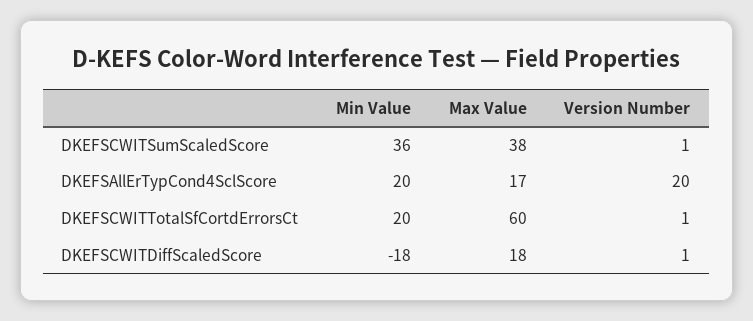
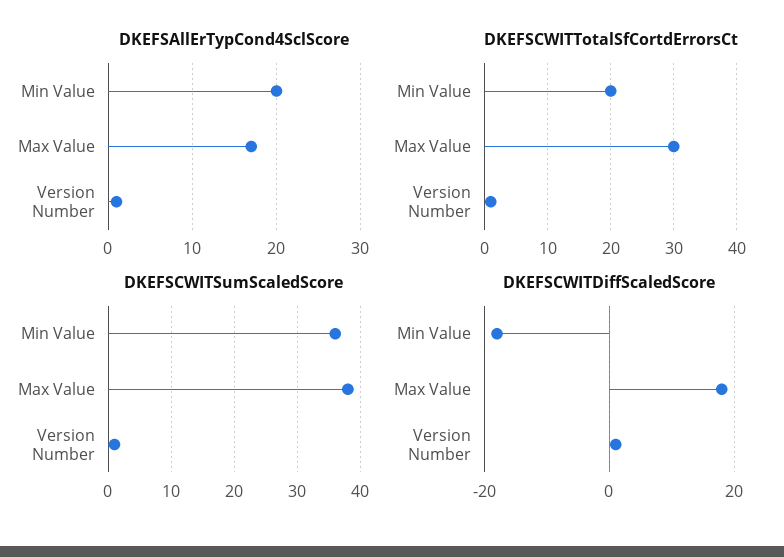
DKEFSAllErTypCond4SclScore, Version Number: 20 -> 1
DKEFSCWITTotalSfCortdErrorsCt, Max Value: 60 -> 30

